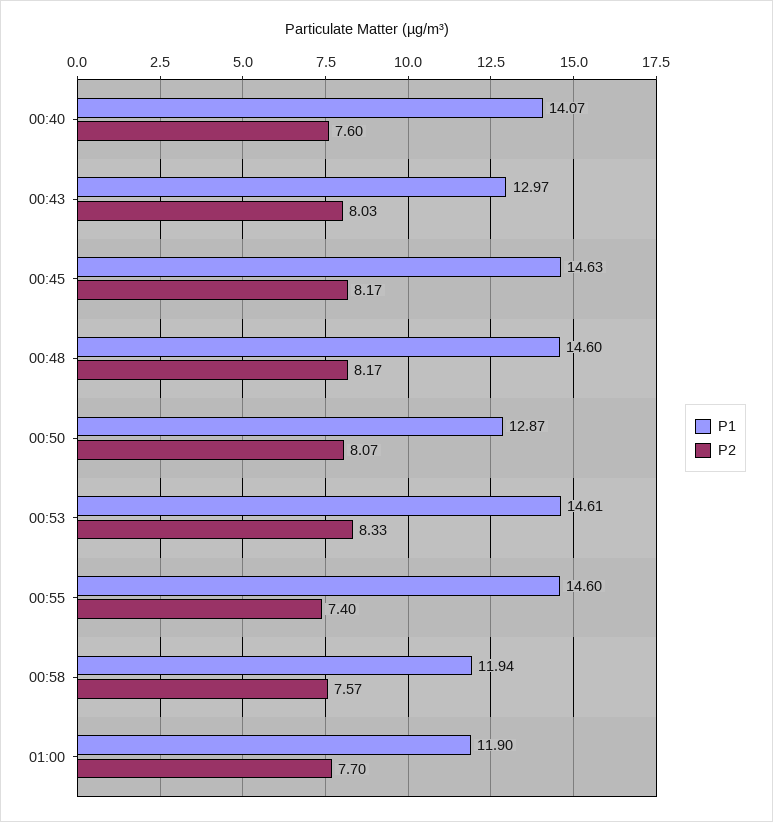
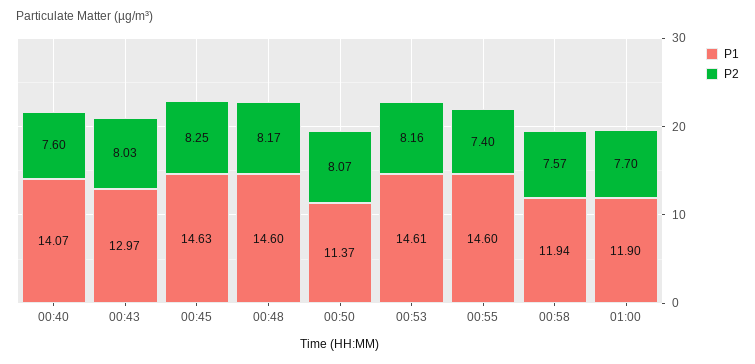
P2, 00:45: 8.17 -> 8.25
P1, 00:50: 12.87 -> 11.37
P2, 00:53: 8.33 -> 8.16

